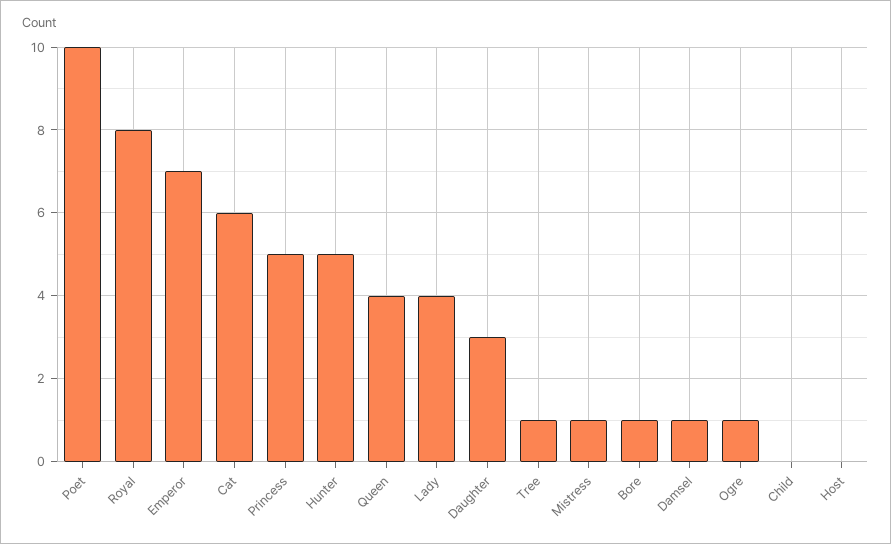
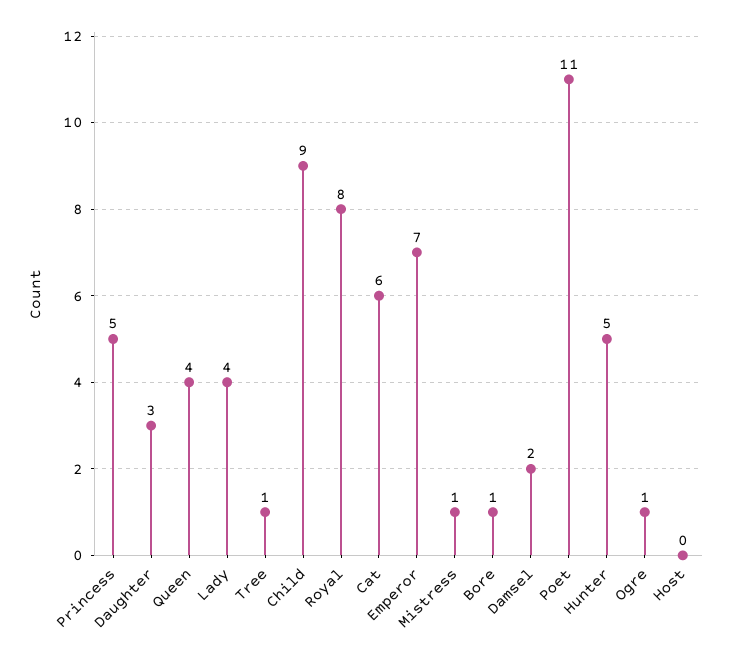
Poet: 10 -> 11
Damsel: 1 -> 2
Child: 0 -> 9

